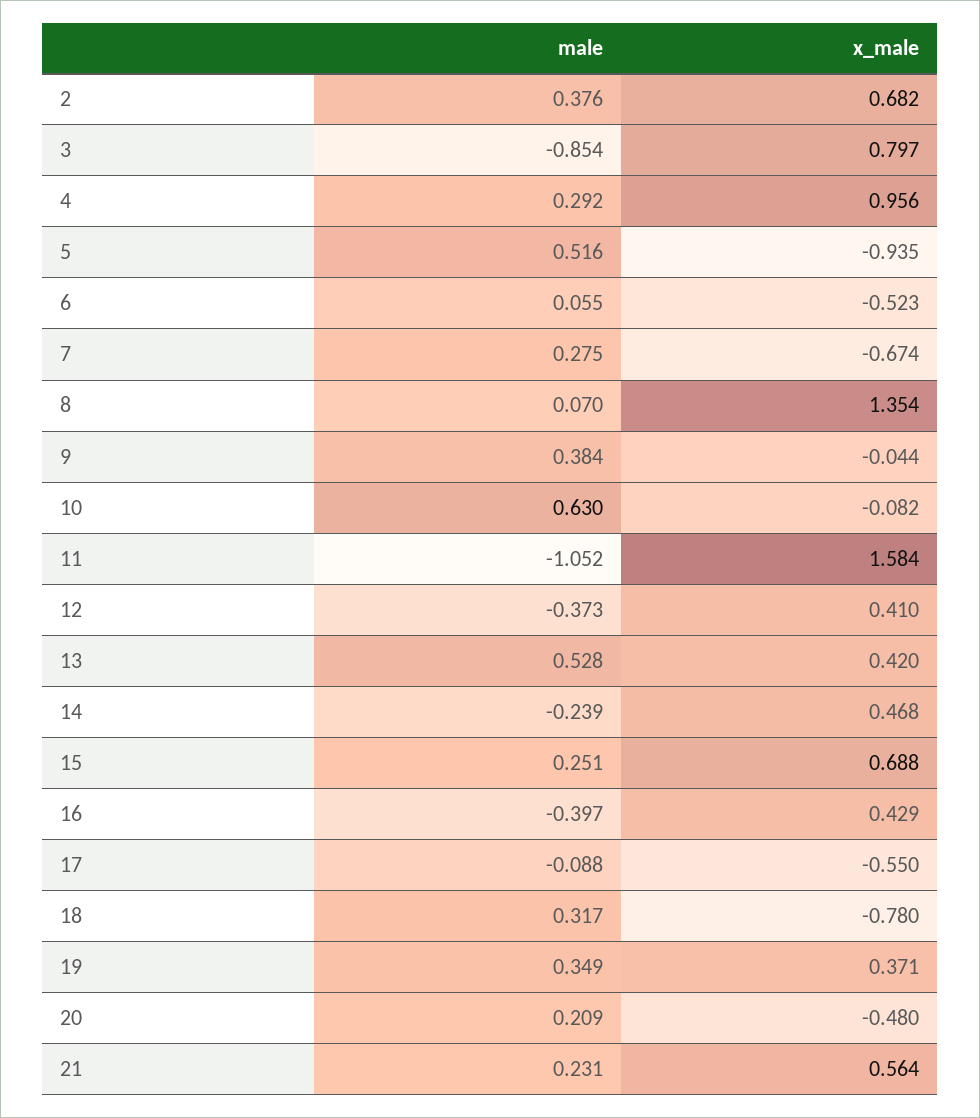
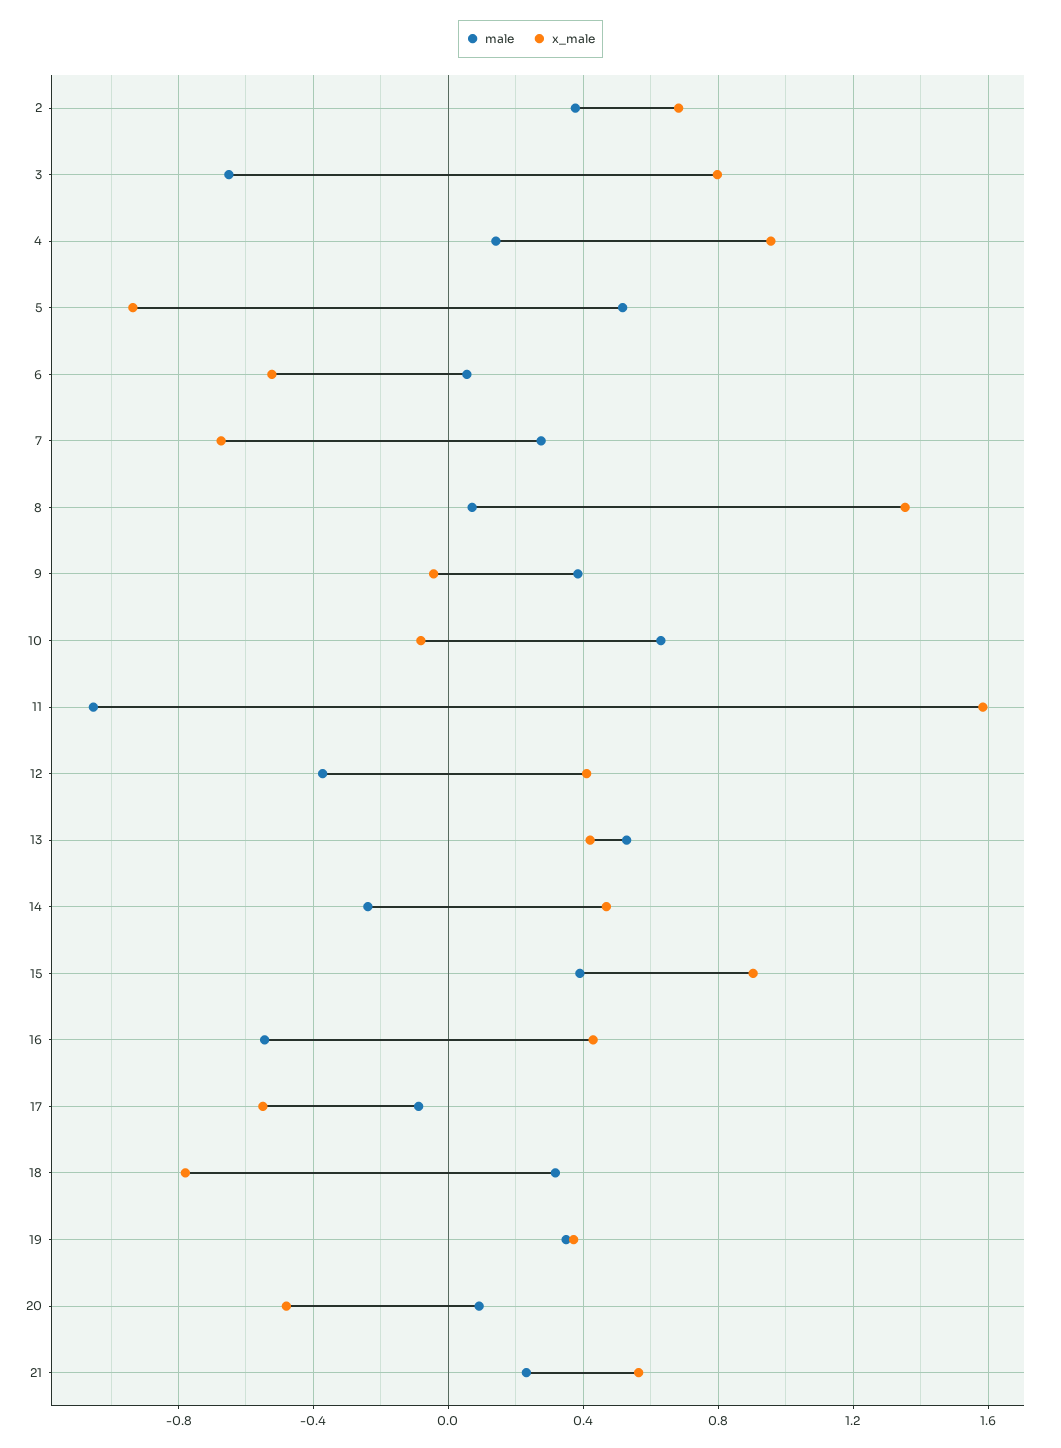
male, 3: -0.854 -> -0.65
male, 4: 0.292 -> 0.15
male, 15: 0.251 -> 0.4
x_male, 15: 0.688 -> 0.9
male, 16: -0.397 -> -0.55
male, 20: 0.209 -> 0.1

